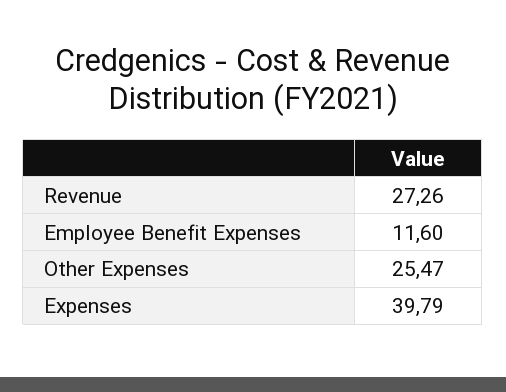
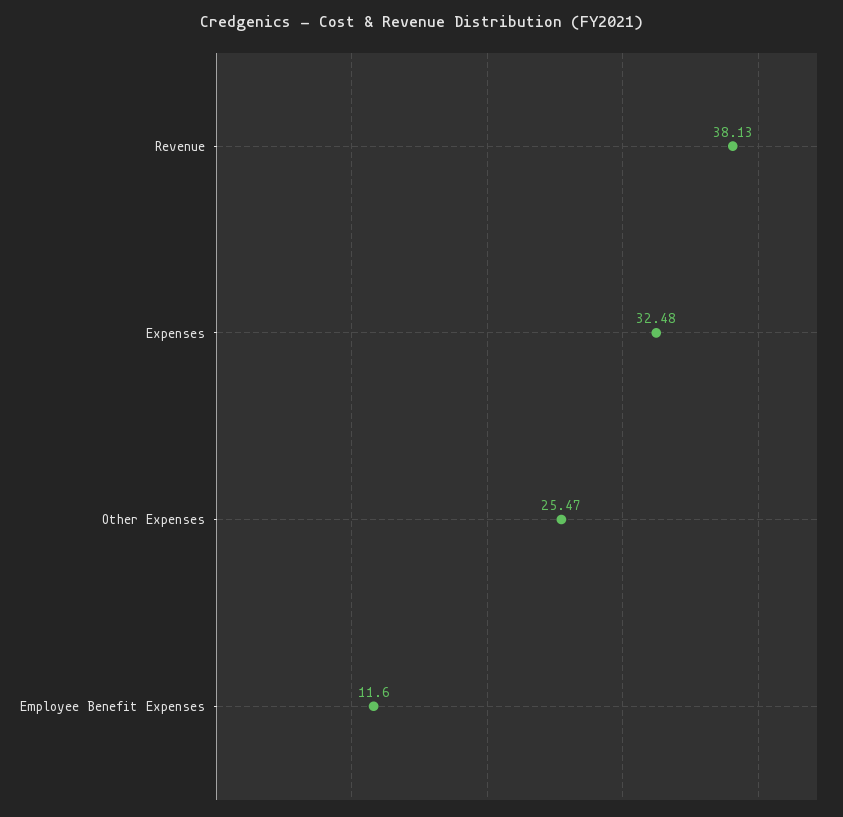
Revenue: 27.26 -> 38.13
Expenses: 39.79 -> 32.48

